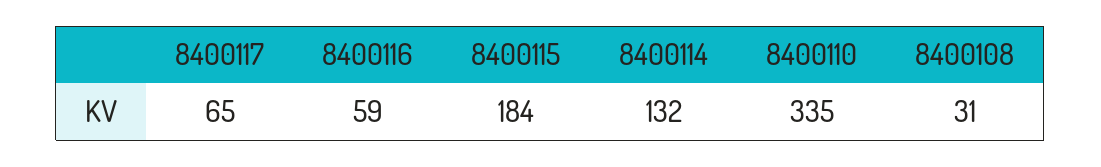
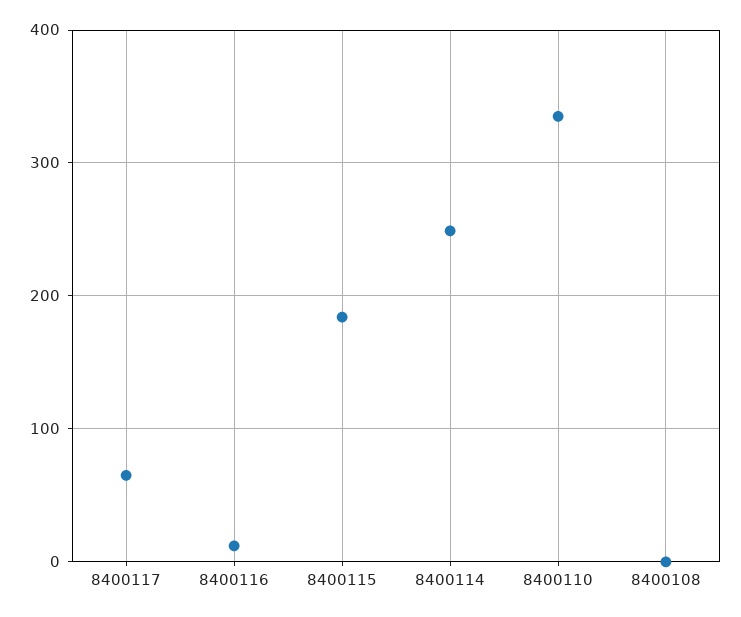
8400116: 59 -> 10
8400114: 132 -> 250
8400108: 31 -> 0

